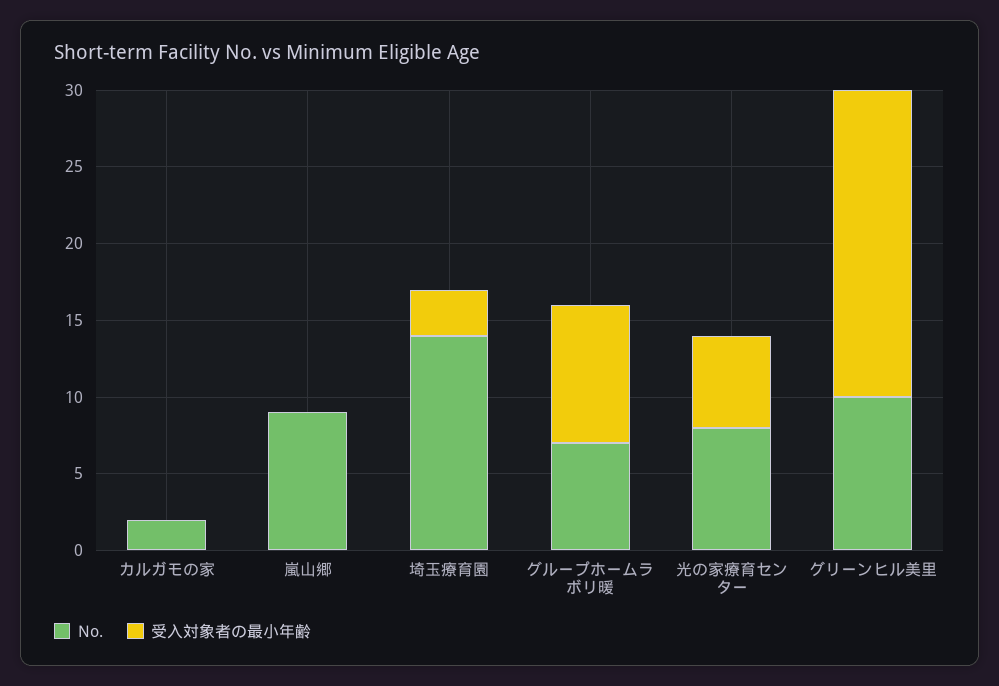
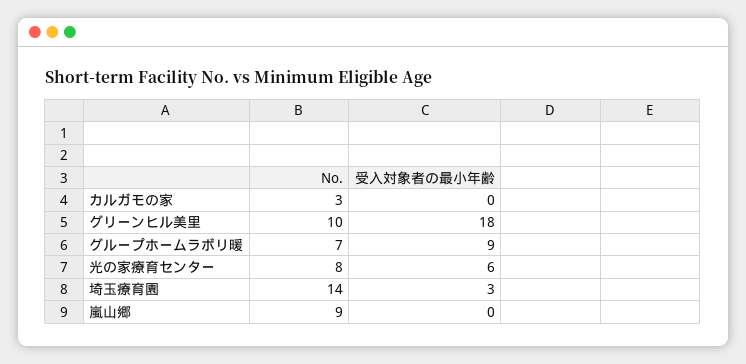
No., カルガモの家: 2 -> 3
受入対象者の最小年齢, グリーンヒル美里: 20 -> 18

